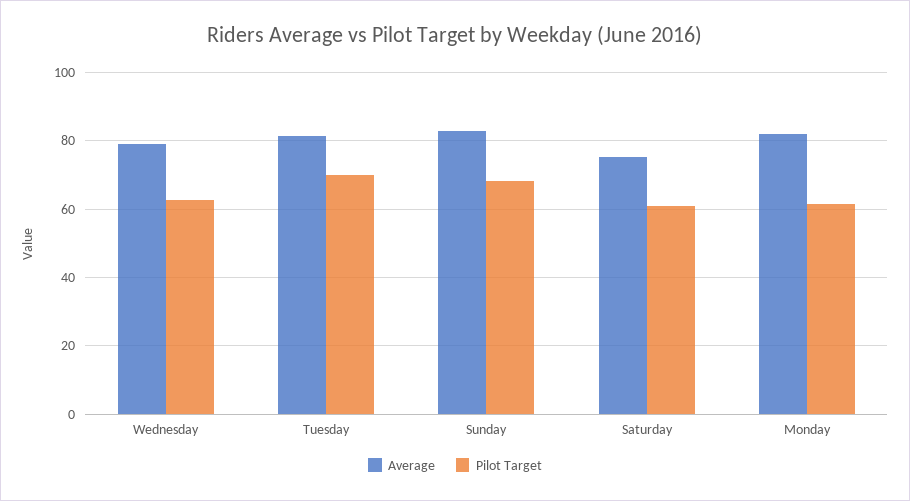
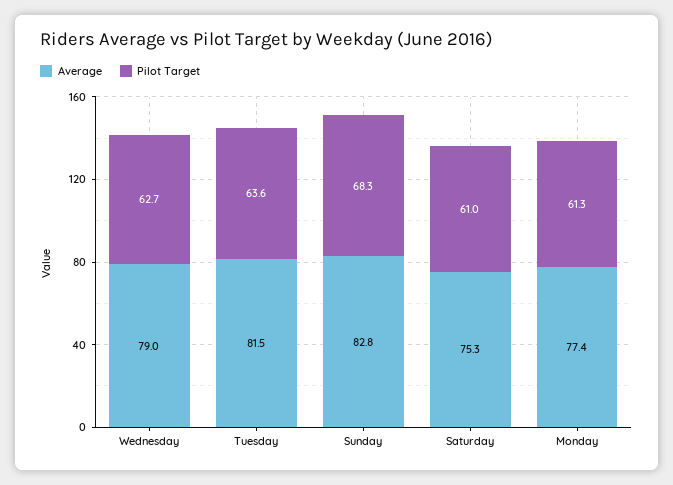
Pilot Target, Tuesday: 70 -> 63.6
Average, Monday: 82 -> 77.4

